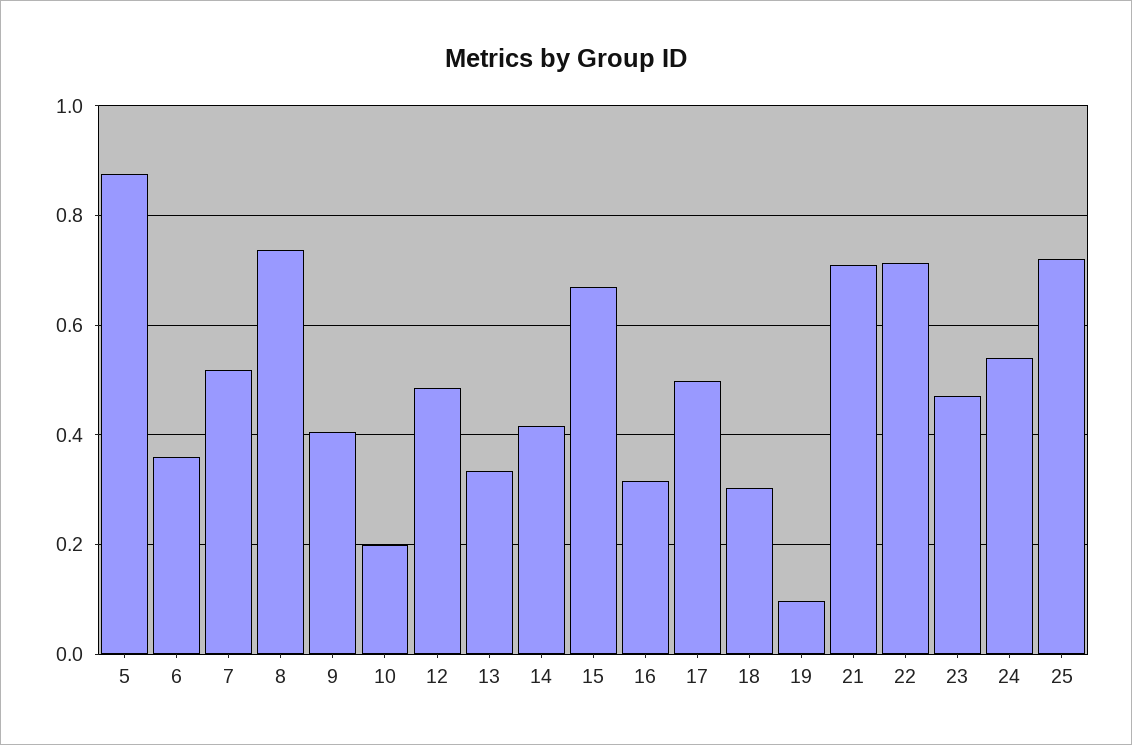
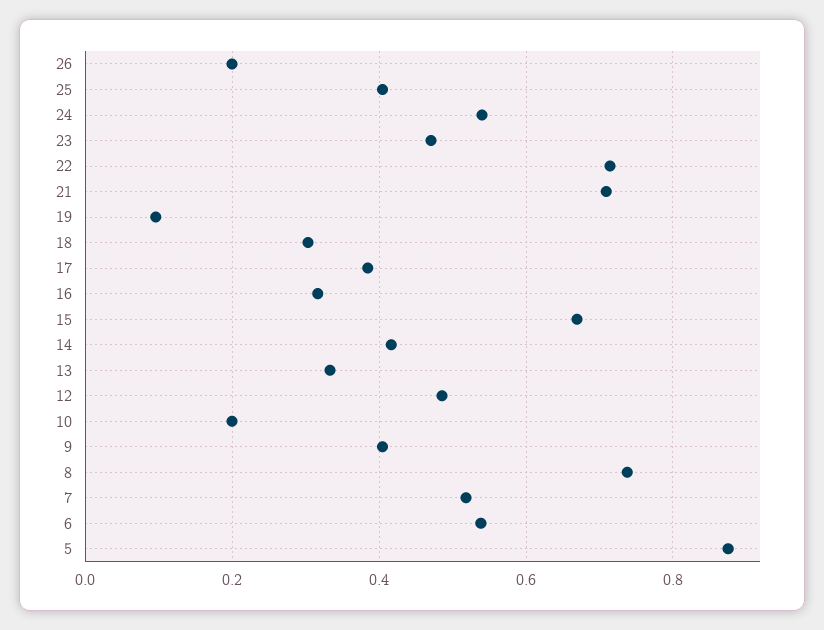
6: 0.36 -> 0.54
17: 0.5 -> 0.38
25: 0.72 -> 0.4
26: none -> 0.2

